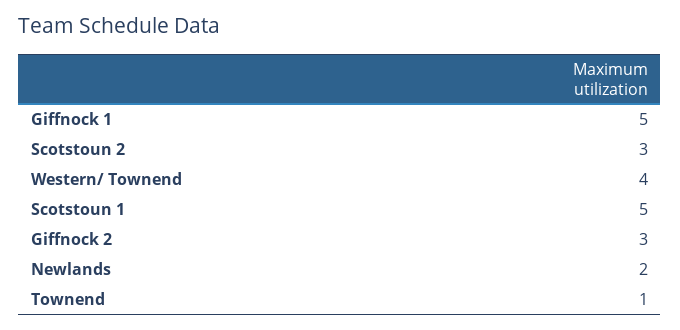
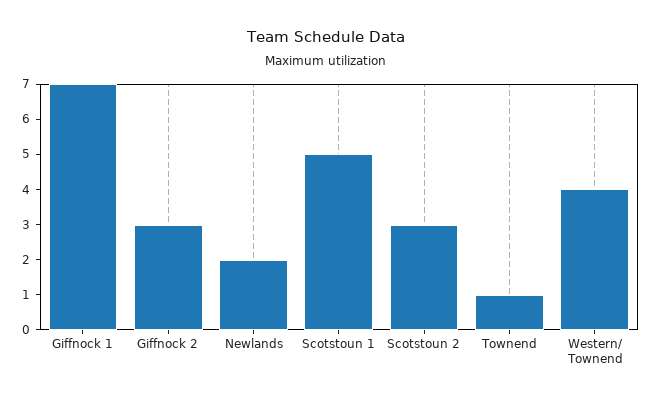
Giffnock 1: 5 -> 7

